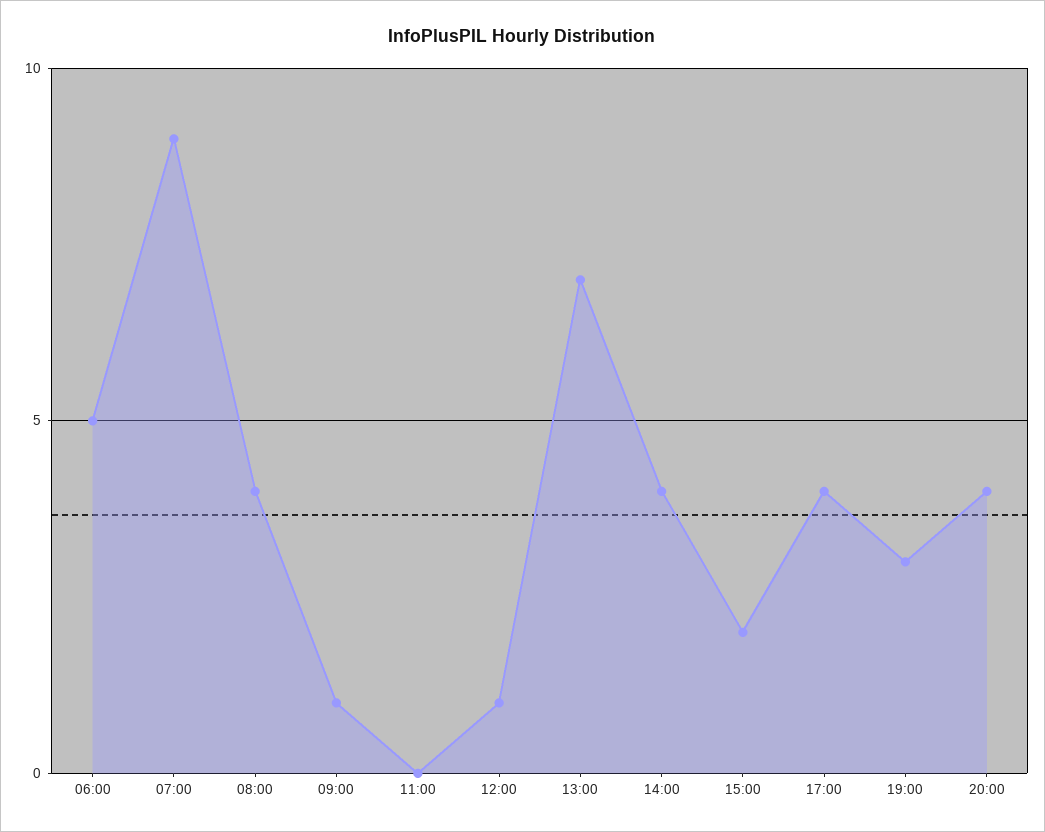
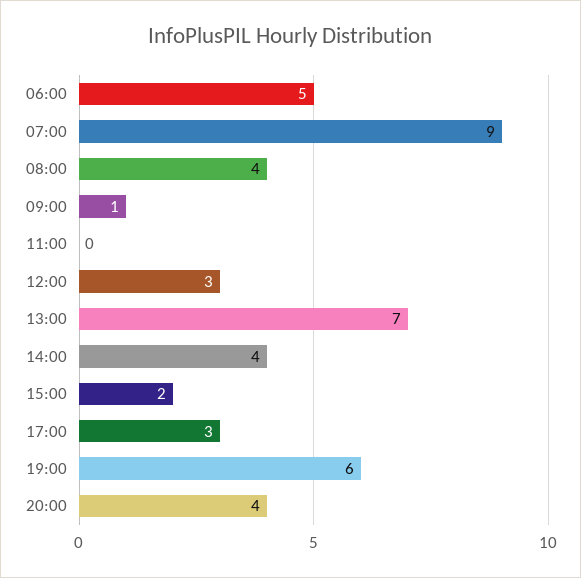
12:00: 1 -> 3
17:00: 4 -> 3
19:00: 3 -> 6

